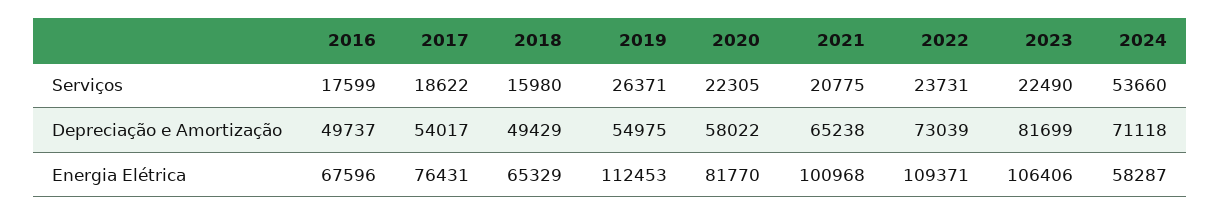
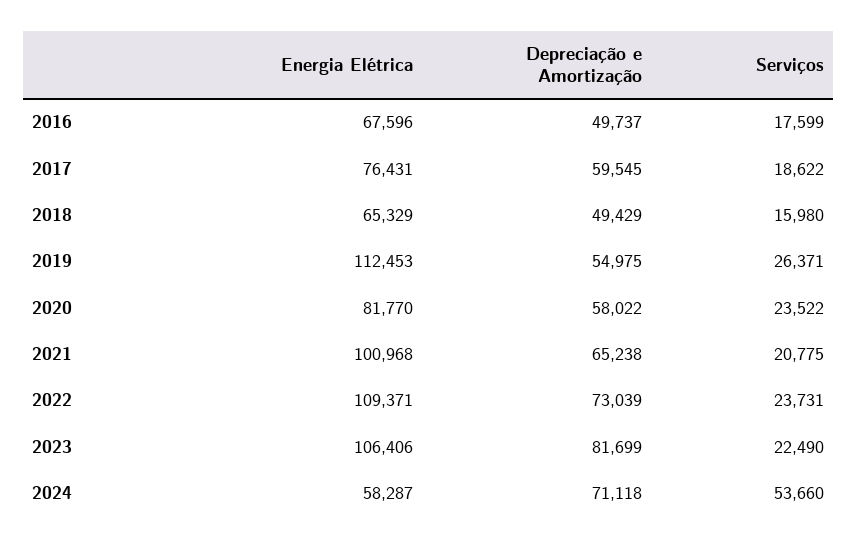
2020, Serviços: 22305 -> 23522
2017, Depreciação e Amortização: 54017 -> 59545

